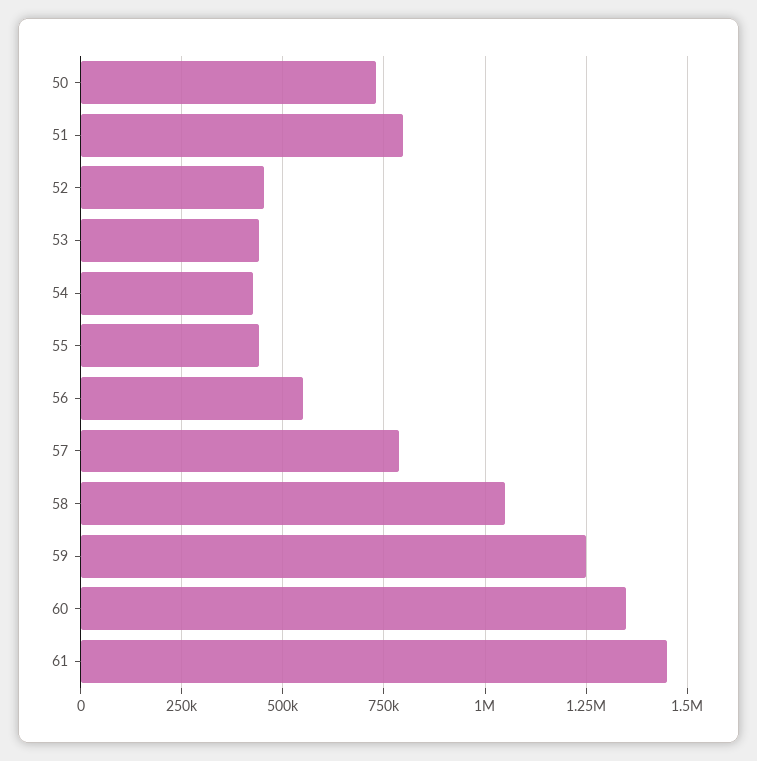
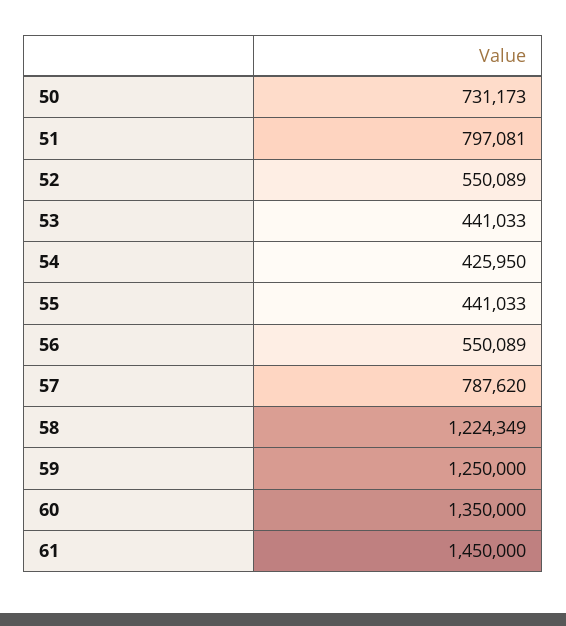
52: 450000 -> 550089
58: 1050000 -> 1224349

